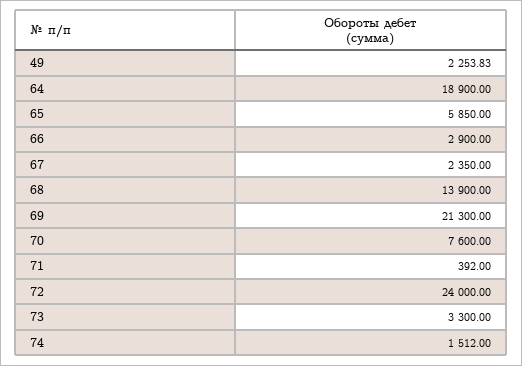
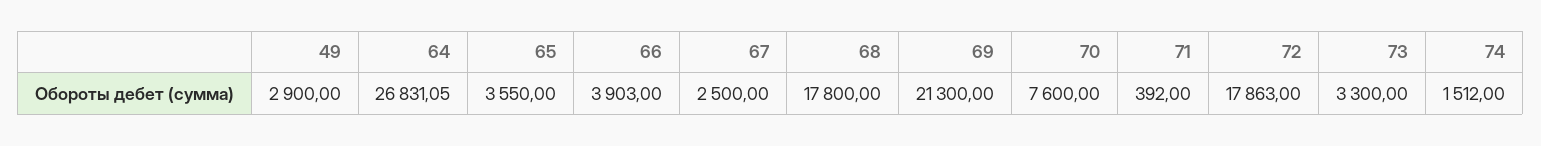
49: 2253.83 -> 2900
64: 18900 -> 26831.05
65: 5850 -> 3550
66: 2900 -> 3903
67: 2350 -> 2500
68: 13900 -> 17800
72: 24000 -> 17863

